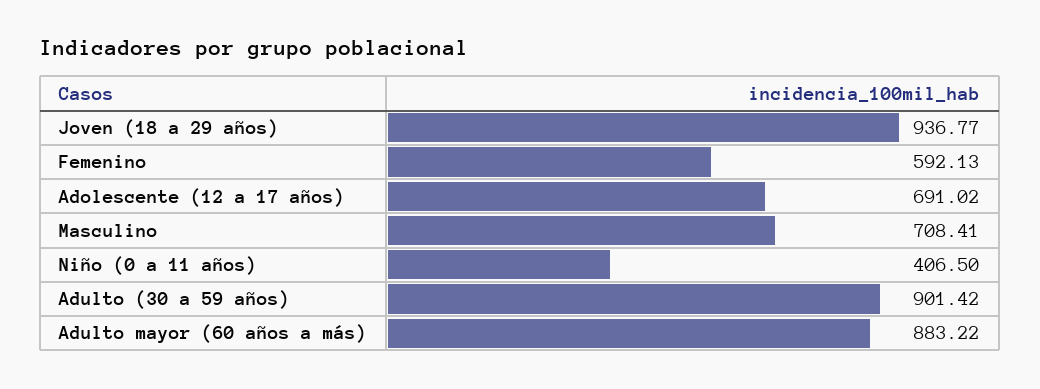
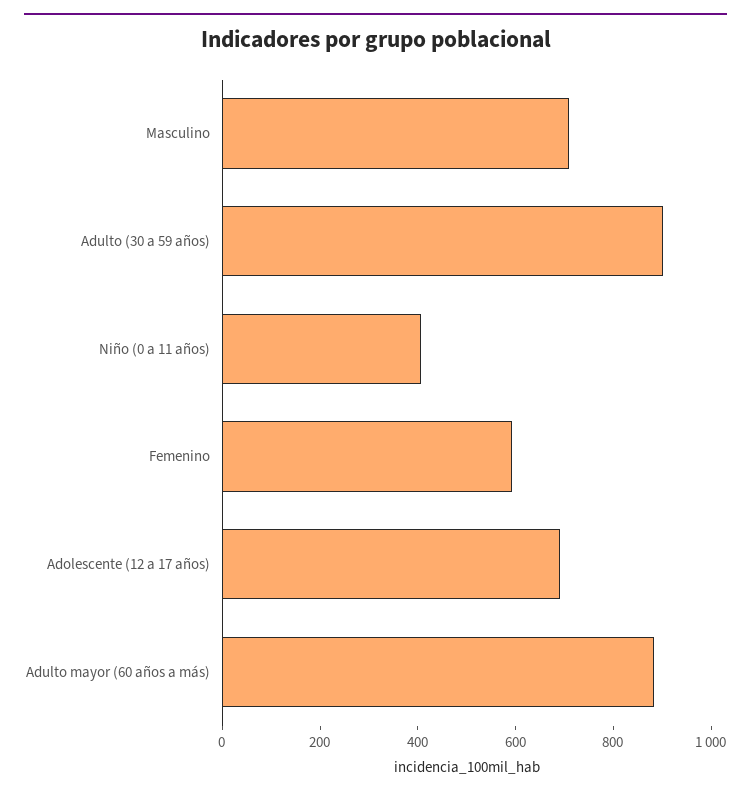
Joven (18 a 29 años): 936.77 -> none

